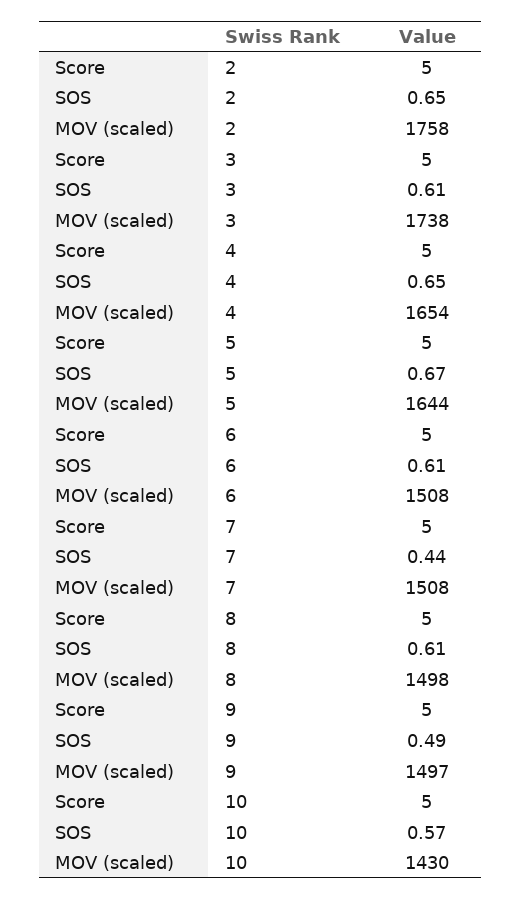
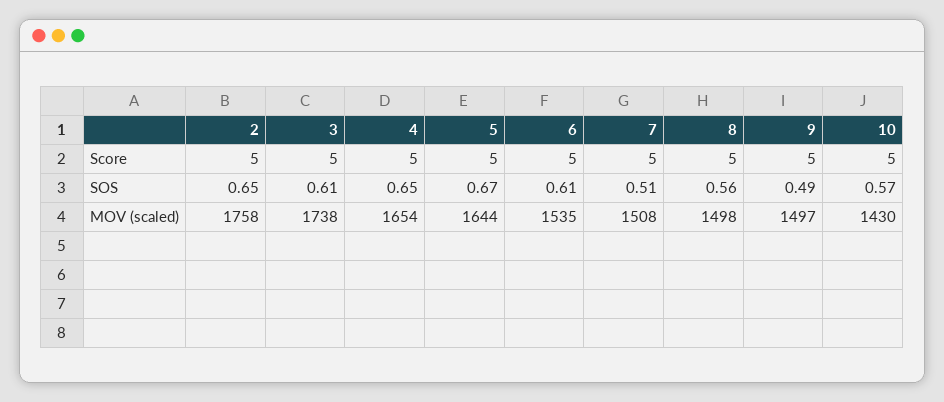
MOV (scaled), 6: 1508 -> 1535
SOS, 7: 0.44 -> 0.51
SOS, 8: 0.61 -> 0.56

